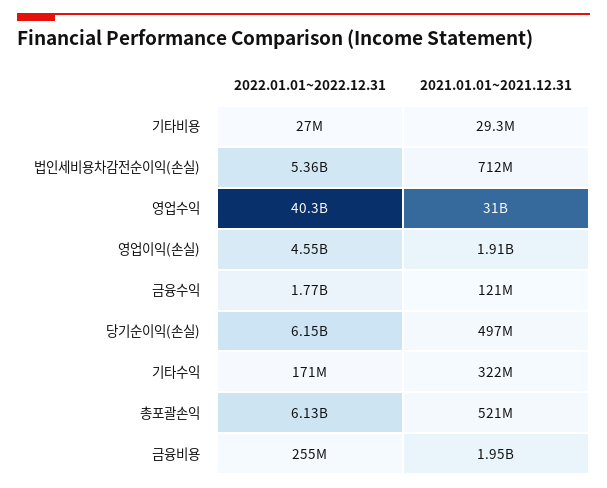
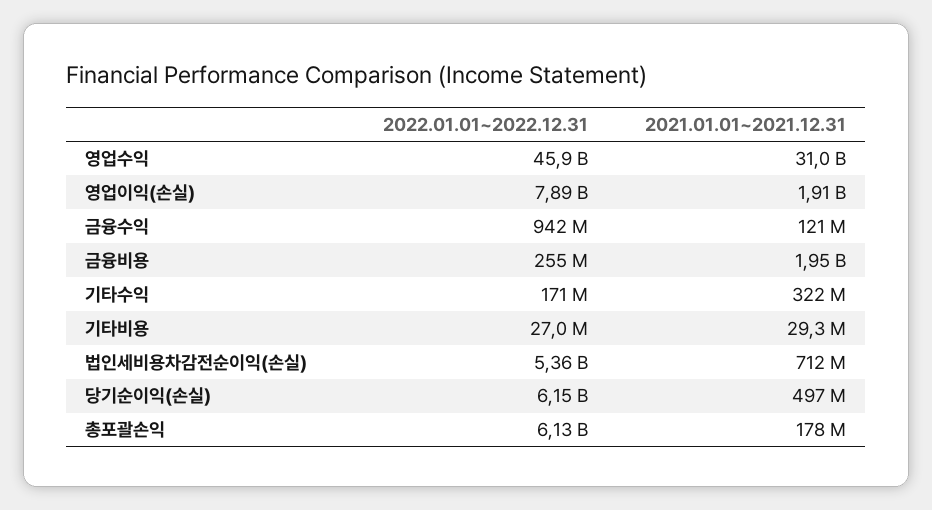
2022.01.01~2022.12.31, 영업수익: 40300000000 -> 45900000000
2022.01.01~2022.12.31, 영업이익(손실): 4550000000 -> 7890000000
2022.01.01~2022.12.31, 금융수익: 1770000000 -> 942000000
2021.01.01~2021.12.31, 총포괄손익: 521000000 -> 178000000

